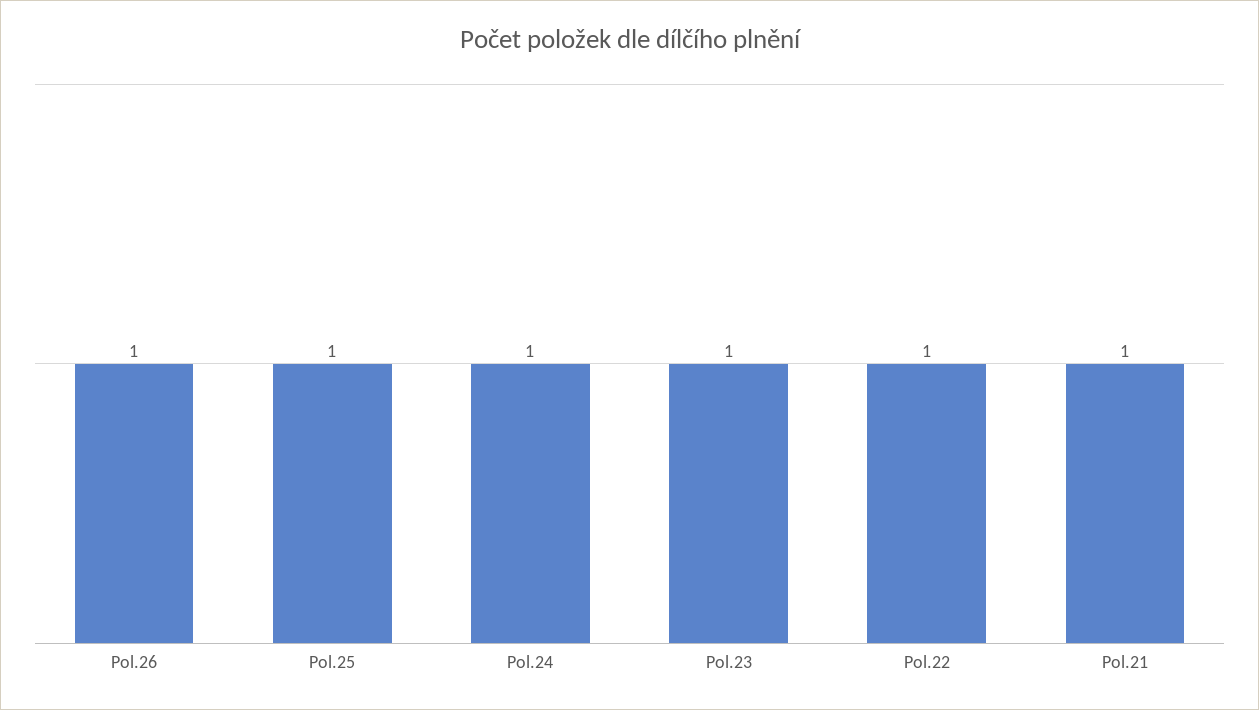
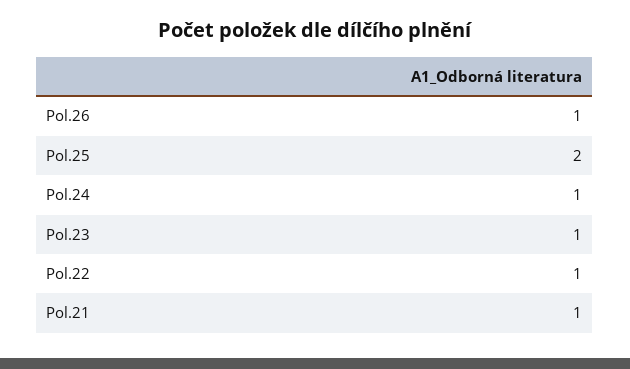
Pol.25: 1 -> 2

